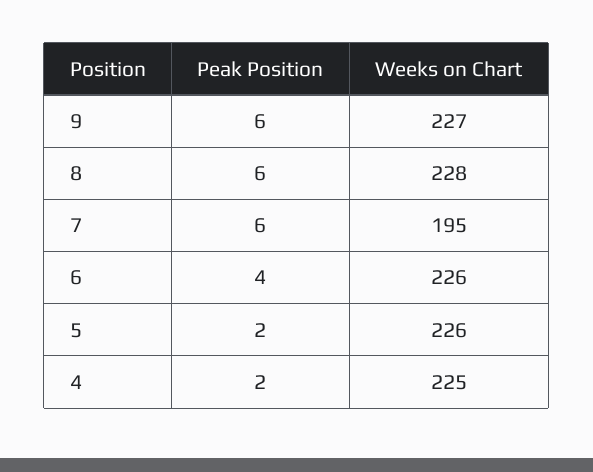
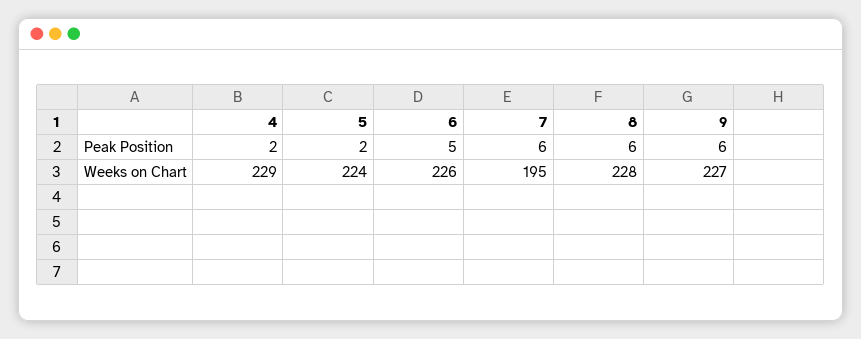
Peak Position, 6: 4 -> 5
Weeks on Chart, 5: 226 -> 224
Weeks on Chart, 4: 225 -> 229

